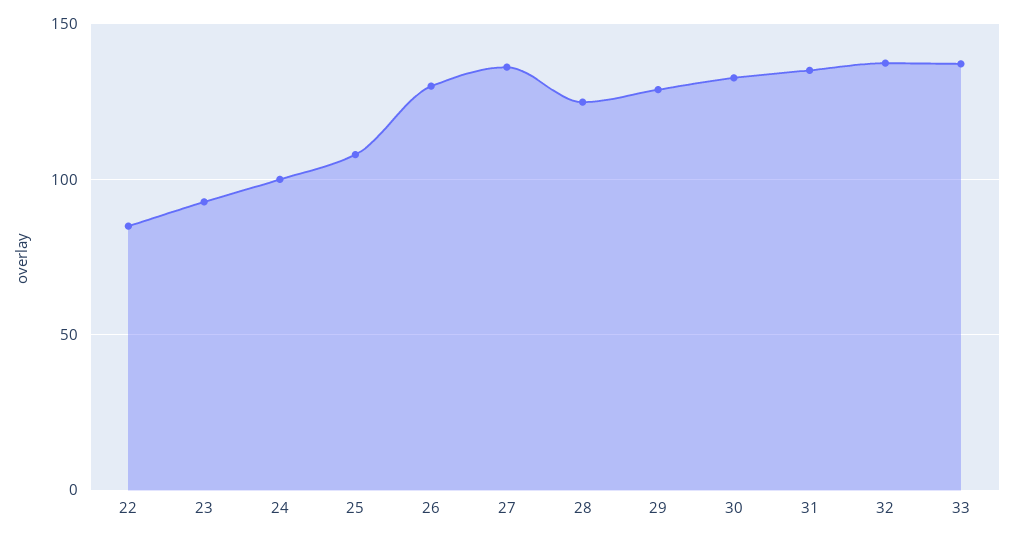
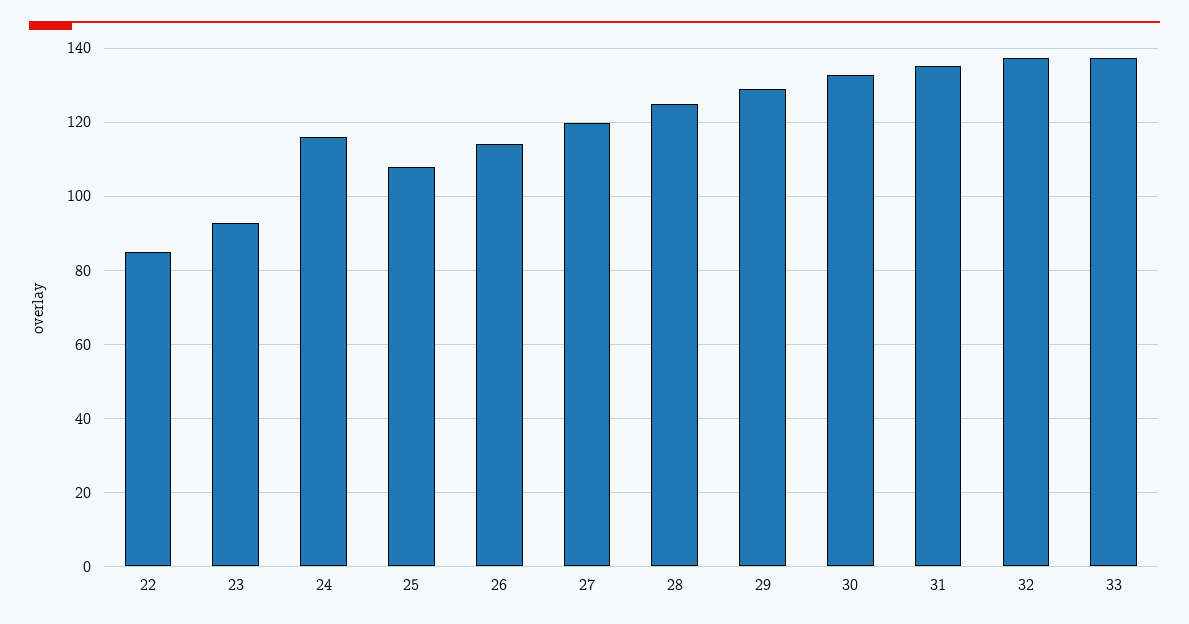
24: 100 -> 116
26: 130 -> 114
27: 135 -> 120

